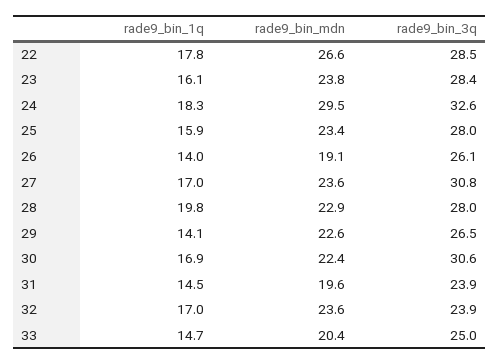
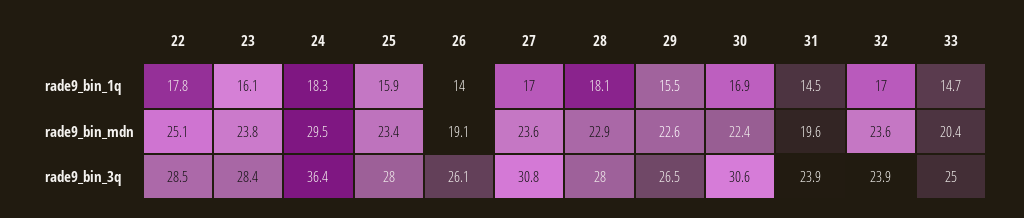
rade9_bin_mdn, 22: 26.6 -> 25.1
rade9_bin_3q, 24: 32.6 -> 36.4
rade9_bin_1q, 28: 19.8 -> 18.1
rade9_bin_1q, 29: 14.1 -> 15.5

